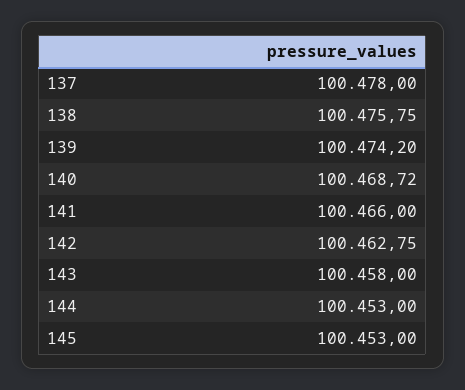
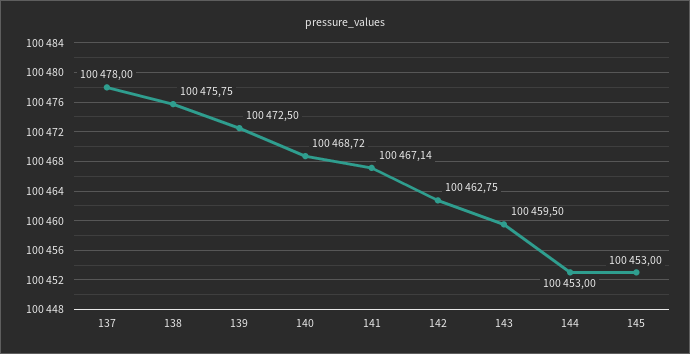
139: 100474.2 -> 100472.5
141: 100466 -> 100467.14
143: 100458 -> 100459.5

